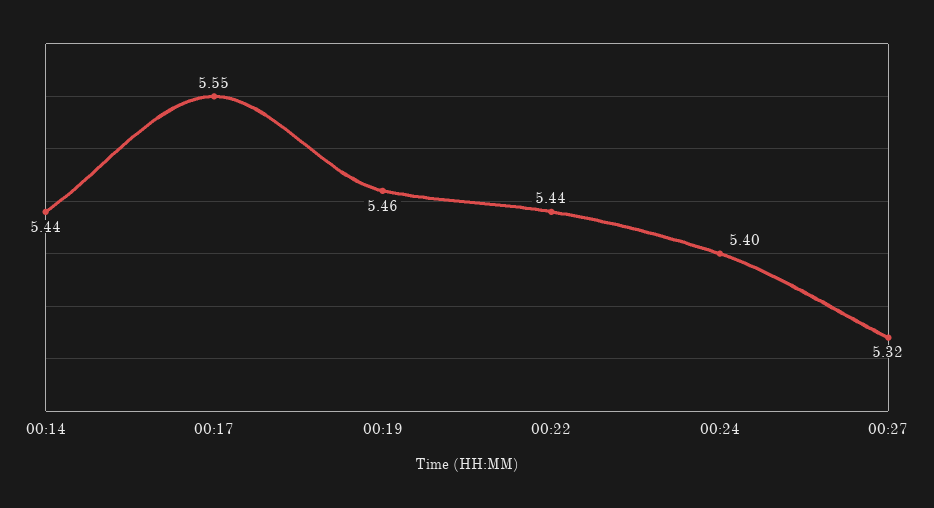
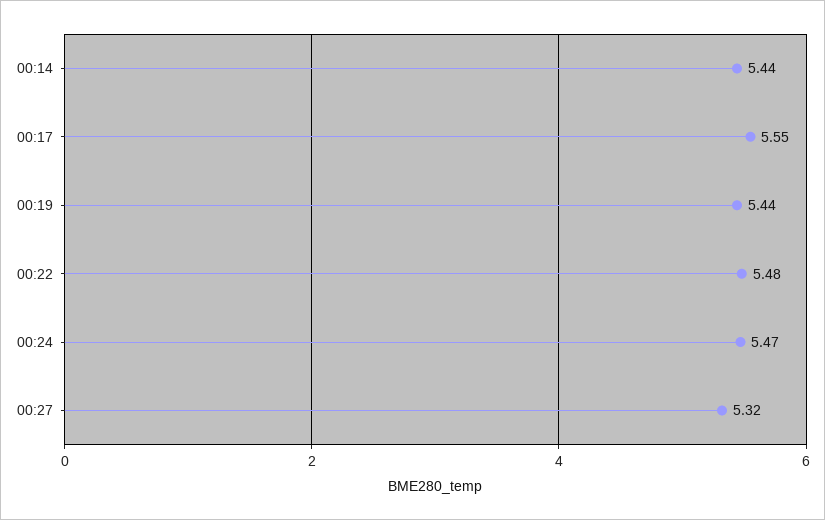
00:19: 5.46 -> 5.44
00:22: 5.44 -> 5.48
00:24: 5.4 -> 5.47

